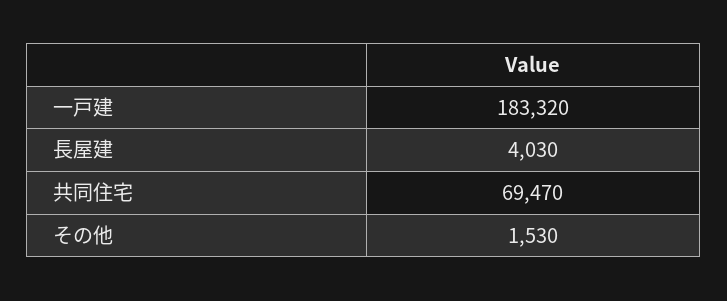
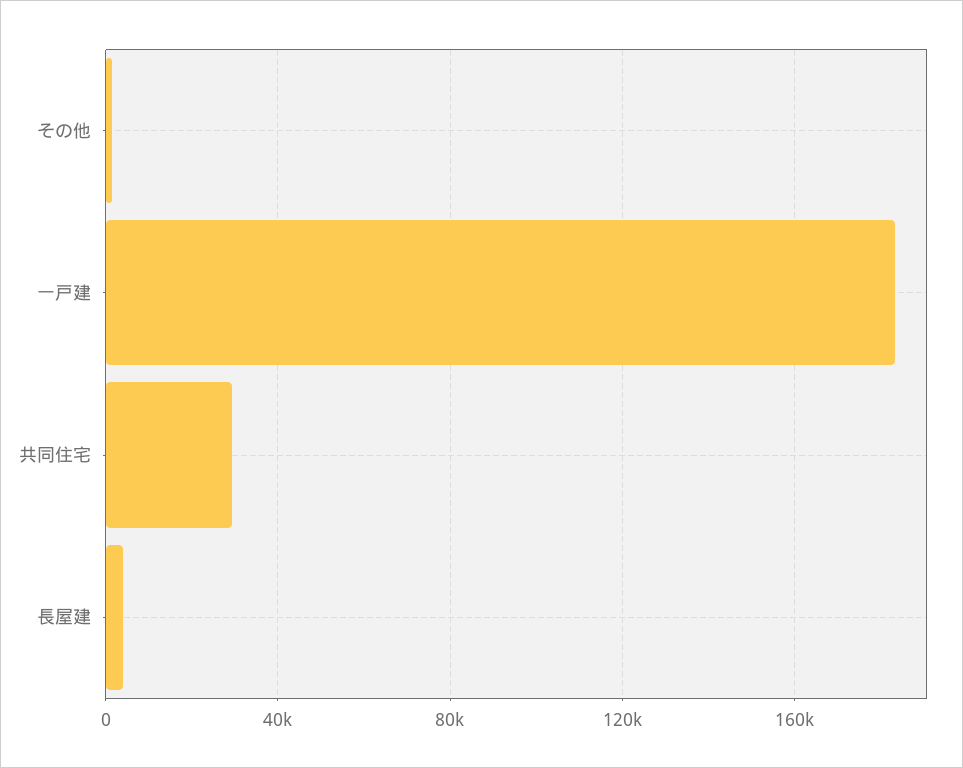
共同住宅: 69470 -> 30000

